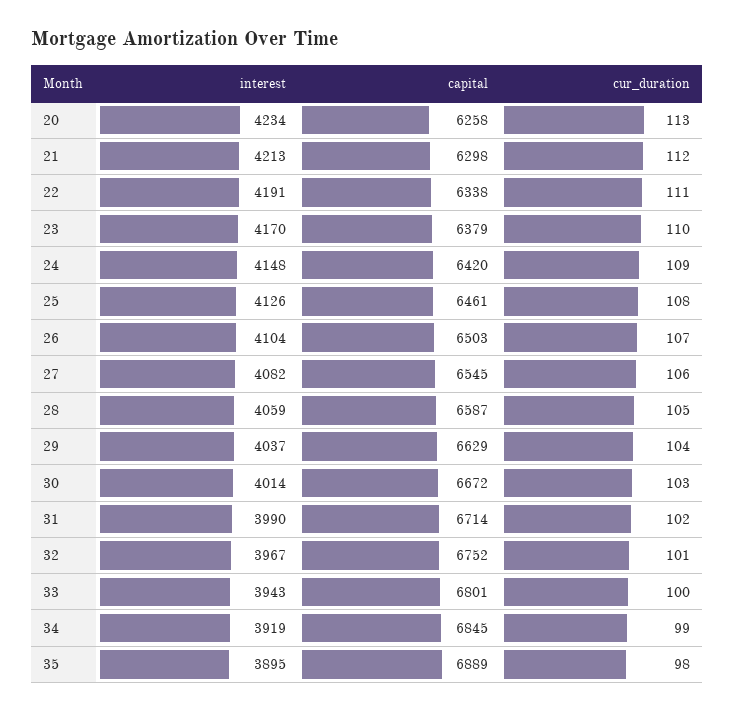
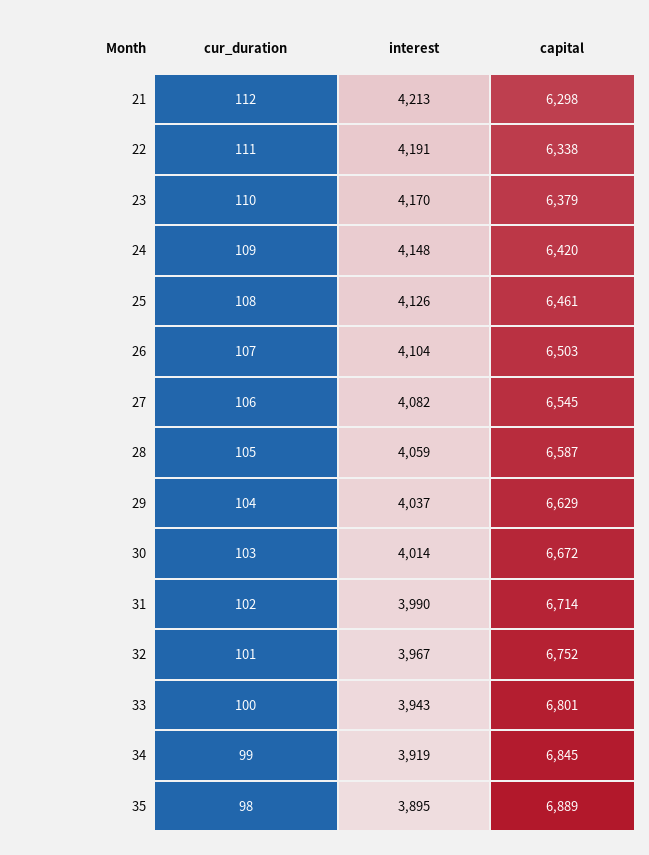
interest, 20: 4234 -> none
capital, 20: 6258 -> none
cur_duration, 20: 113 -> none

